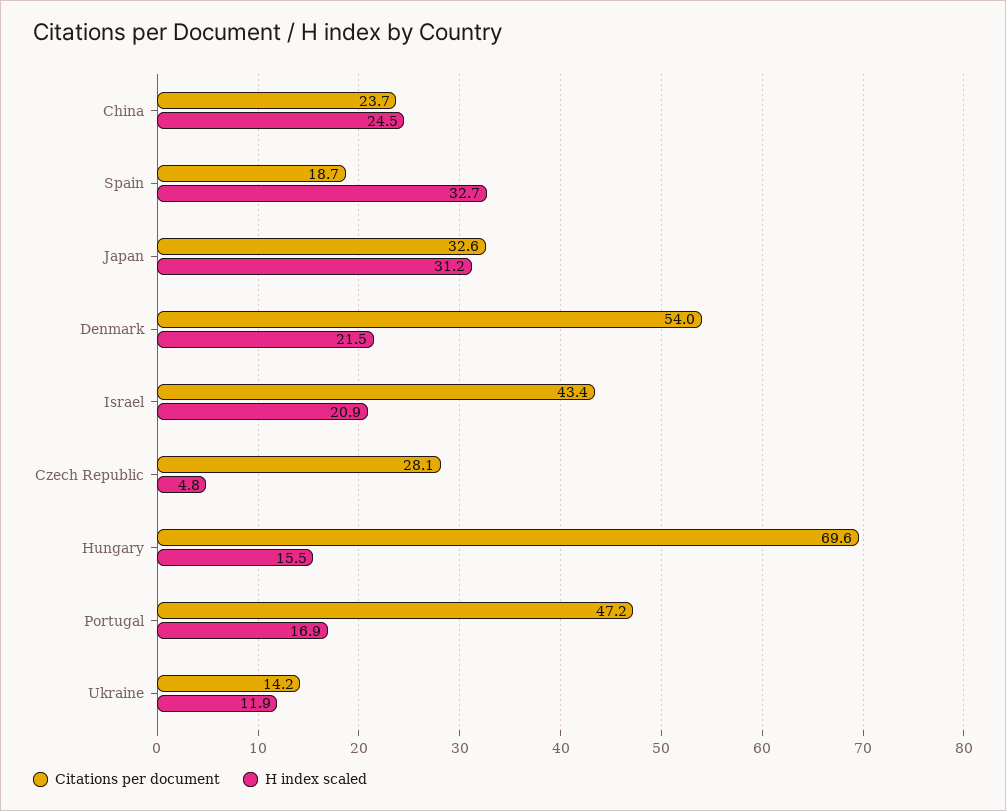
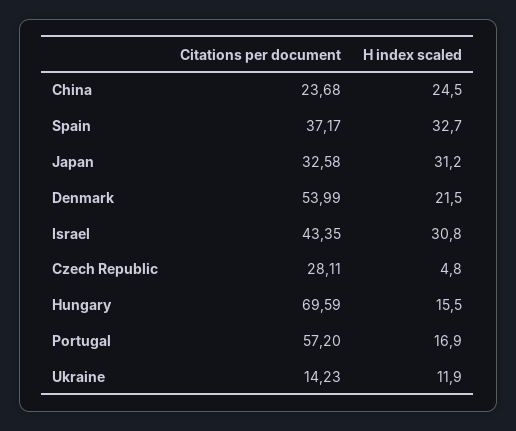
Citations per document, Spain: 18.7 -> 37.17
H index scaled, Israel: 20.9 -> 30.8
Citations per document, Portugal: 47.2 -> 57.2

